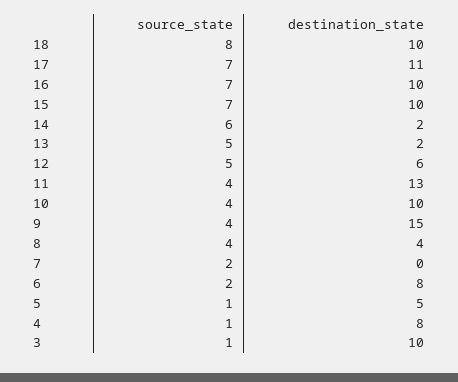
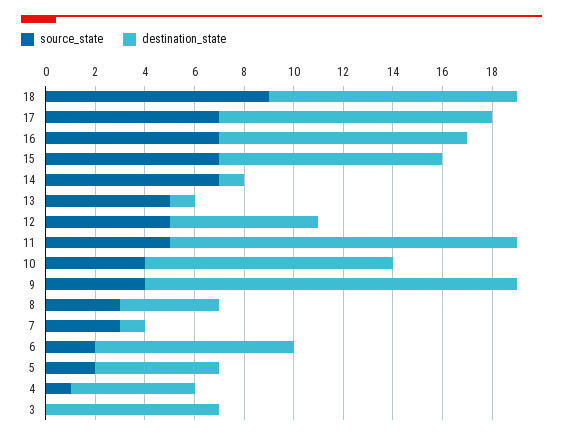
source_state, 18: 8 -> 9
destination_state, 15: 10 -> 9
source_state, 14: 6 -> 7
destination_state, 14: 2 -> 1
destination_state, 13: 2 -> 1
source_state, 11: 4 -> 5
destination_state, 11: 13 -> 14
source_state, 8: 4 -> 3
source_state, 7: 2 -> 3
destination_state, 7: 0 -> 1
source_state, 5: 1 -> 2
destination_state, 4: 8 -> 5
source_state, 3: 1 -> 0
destination_state, 3: 10 -> 7

